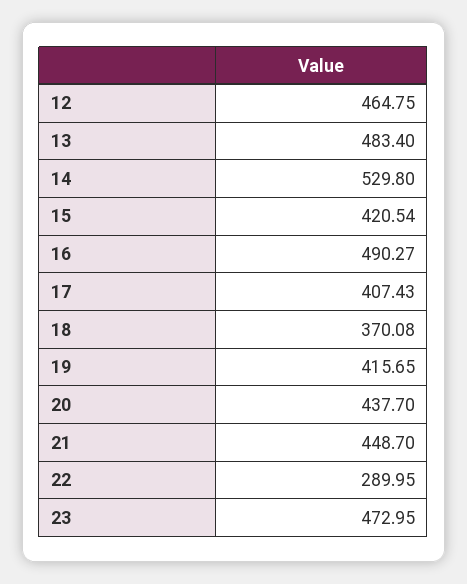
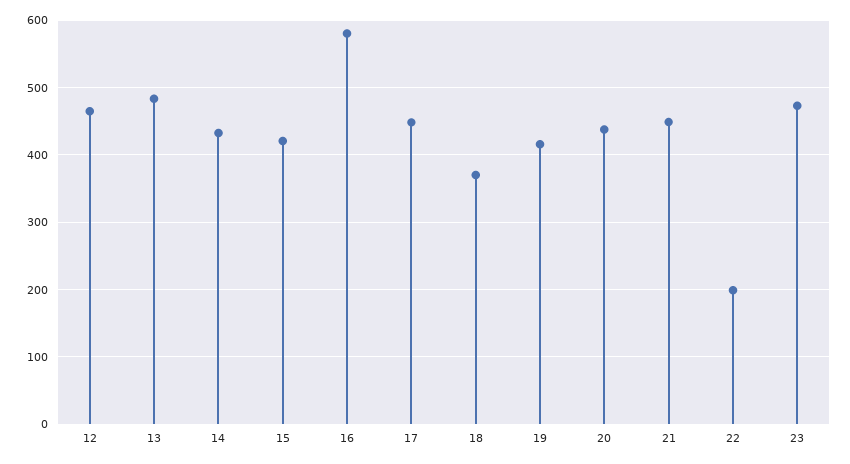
14: 529.8 -> 430
16: 490.27 -> 580
17: 407.43 -> 450
22: 289.95 -> 200

